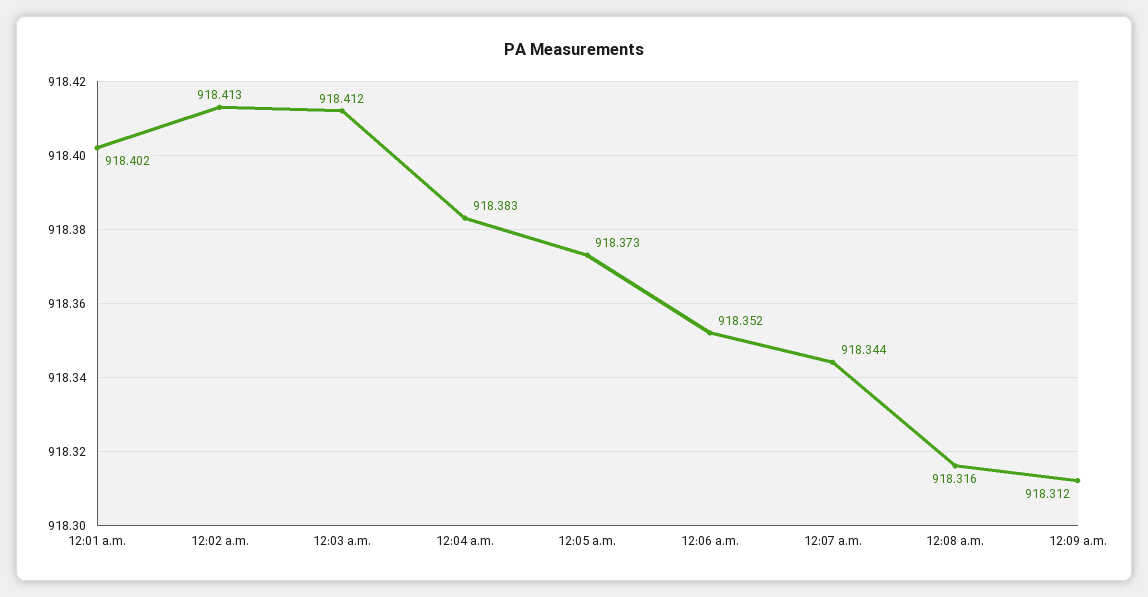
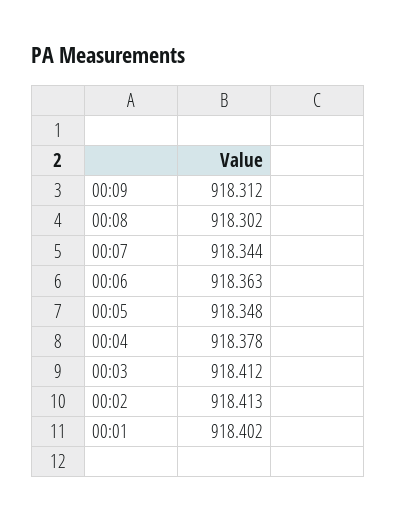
12:04 a.m.: 918.383 -> 918.378
12:05 a.m.: 918.373 -> 918.348
12:06 a.m.: 918.352 -> 918.363
12:08 a.m.: 918.316 -> 918.302

